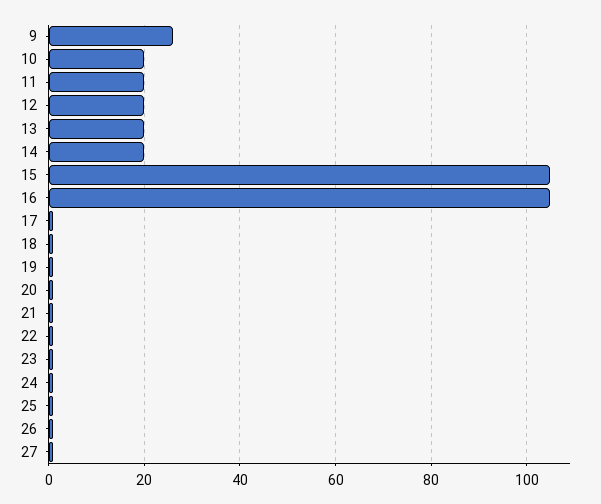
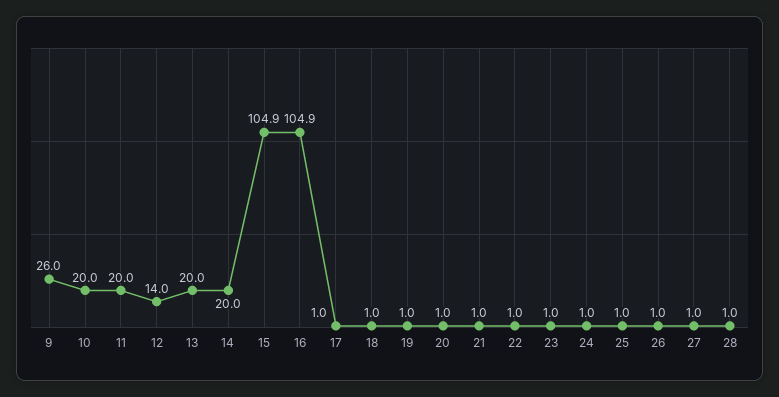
12: 20 -> 14
28: none -> 1

